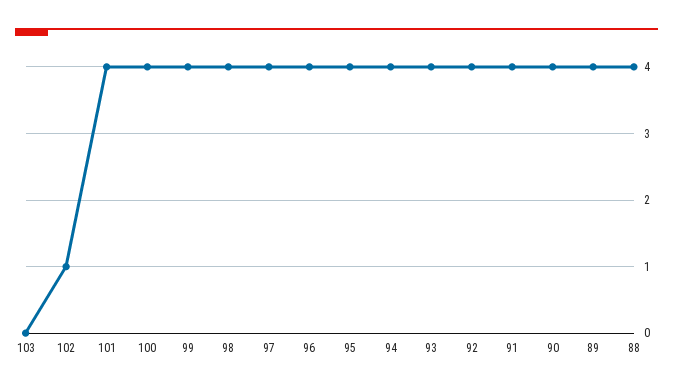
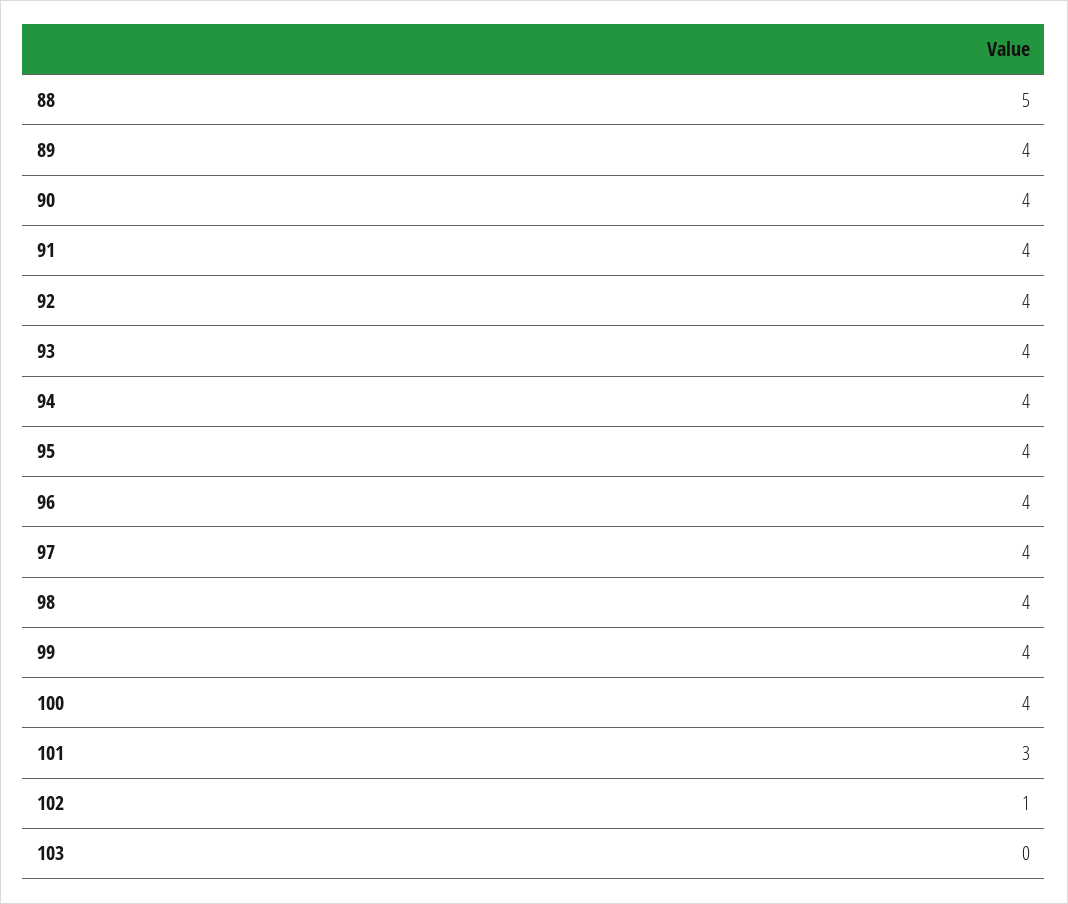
101: 4 -> 3
88: 4 -> 5

